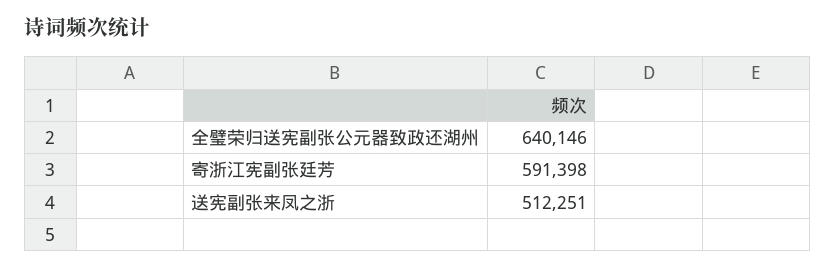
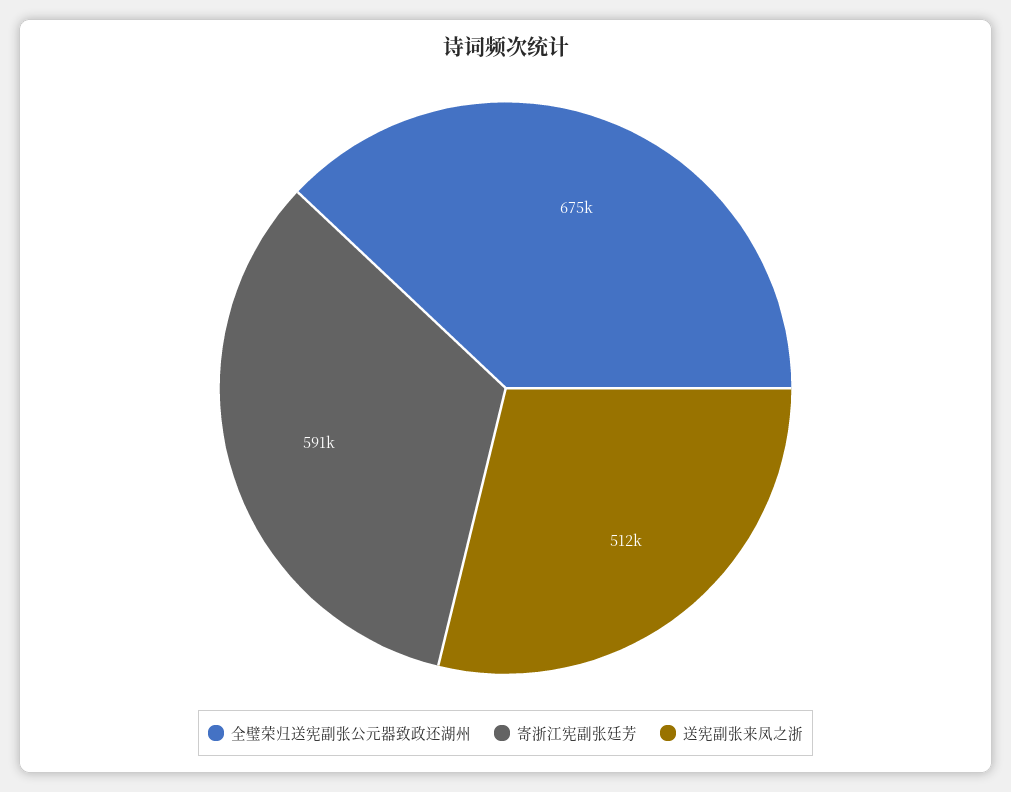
全璧荣归送宪副张公元器致政还湖州: 640146 -> 675000

